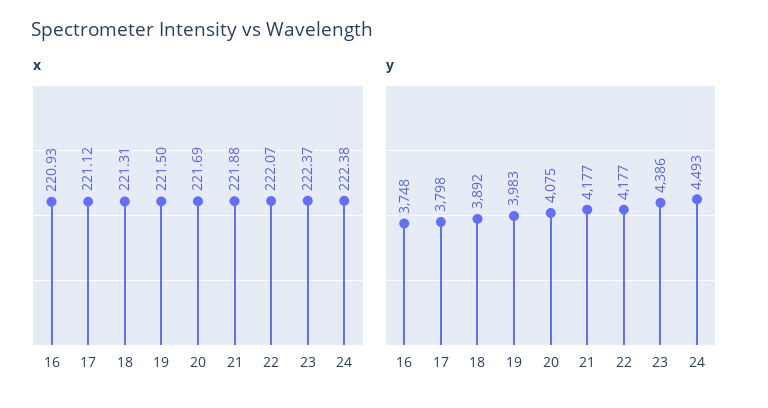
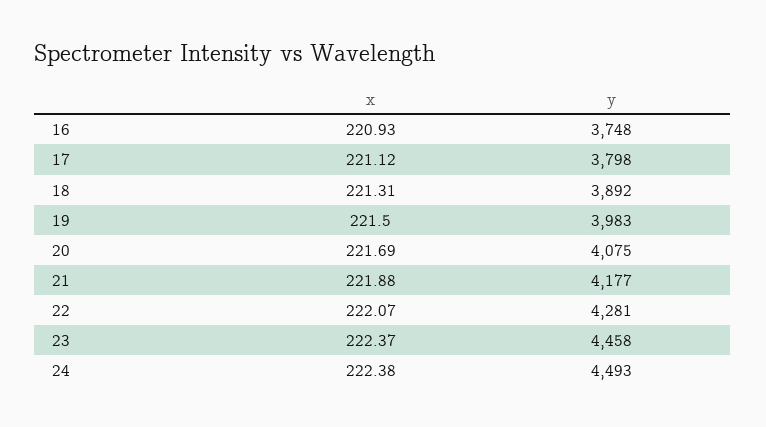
y, 22: 4177 -> 4281
y, 23: 4386 -> 4458

